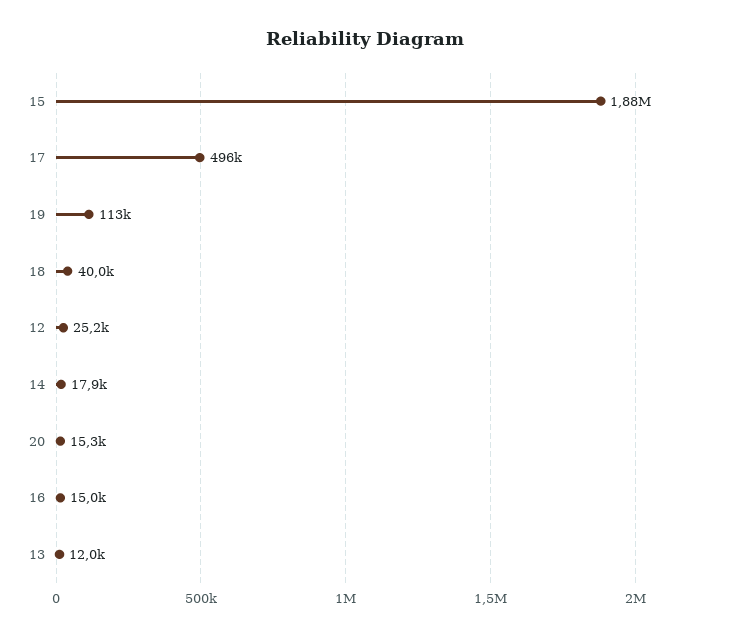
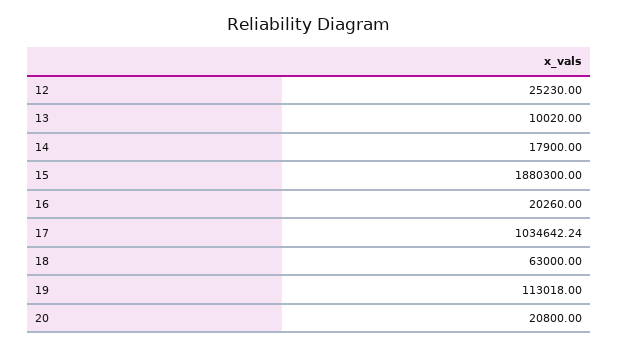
17: 496000 -> 1034642.24
18: 40000 -> 63000
20: 15300 -> 20800
16: 15000 -> 20260
13: 12000 -> 10020

